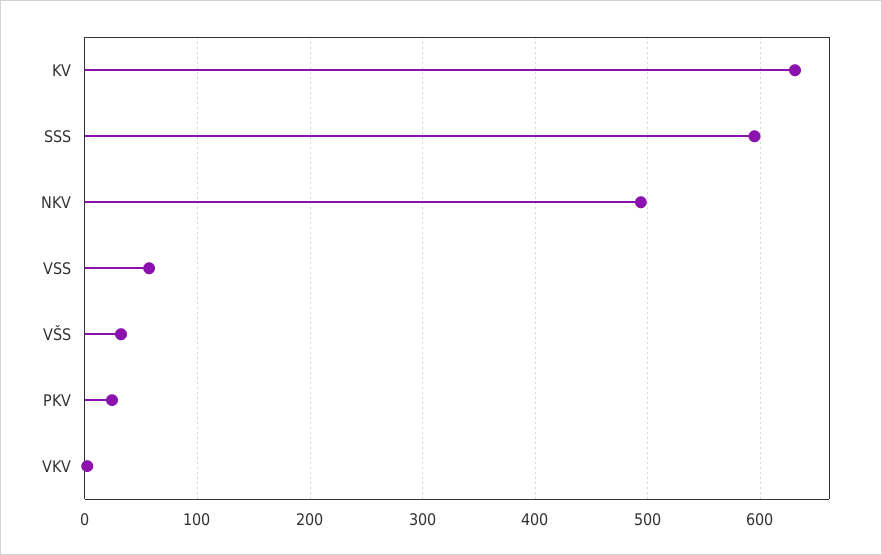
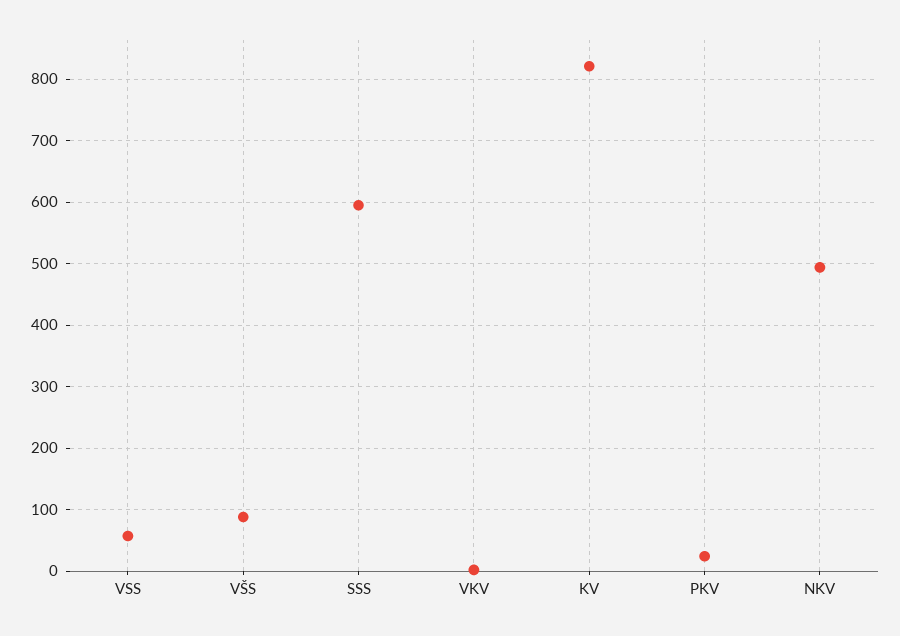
KV: 630 -> 820
VŠS: 30 -> 90

